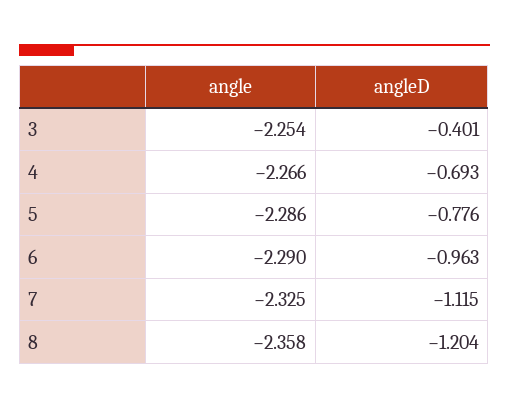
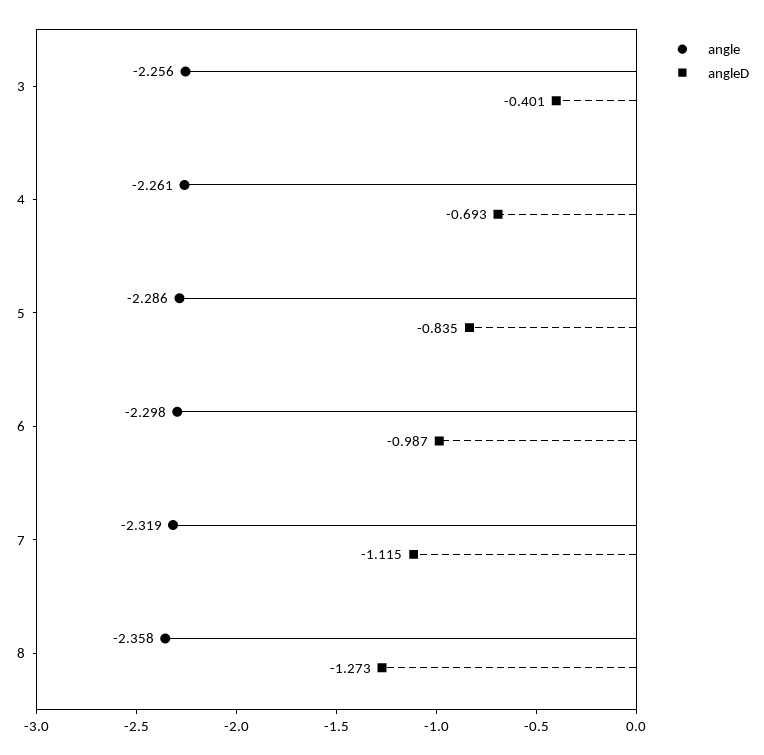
angle, 3: -2.254 -> -2.256
angle, 4: -2.266 -> -2.261
angleD, 5: -0.776 -> -0.835
angle, 6: -2.29 -> -2.298
angleD, 6: -0.963 -> -0.987
angle, 7: -2.325 -> -2.319
angleD, 8: -1.204 -> -1.273

